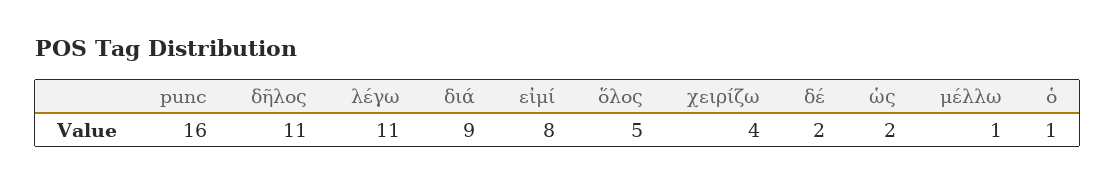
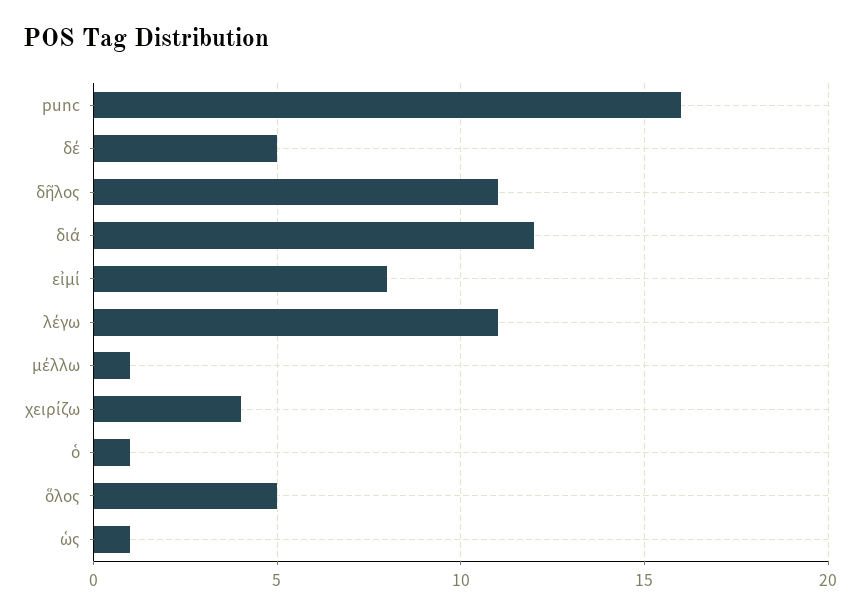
διά: 9 -> 12
δέ: 2 -> 5
ὡς: 2 -> 1

